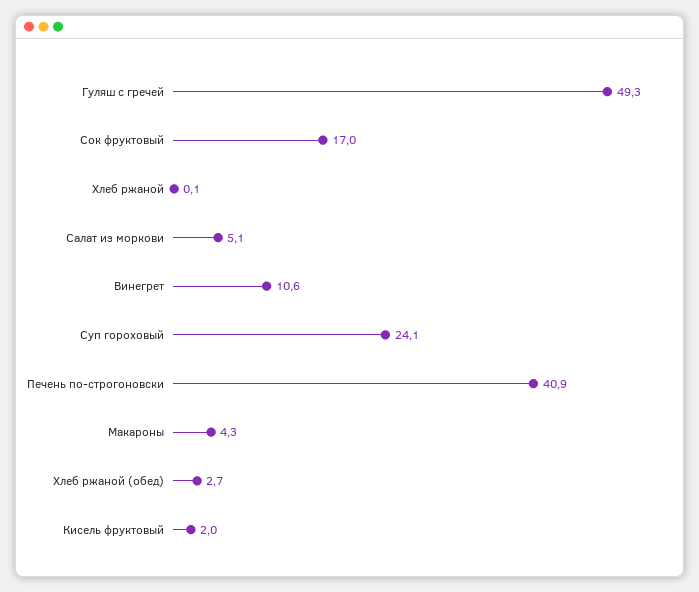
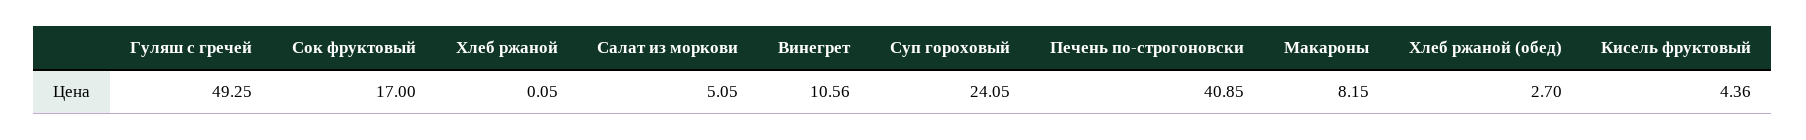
Макароны: 4.3 -> 8.15
Кисель фруктовый: 2 -> 4.36

